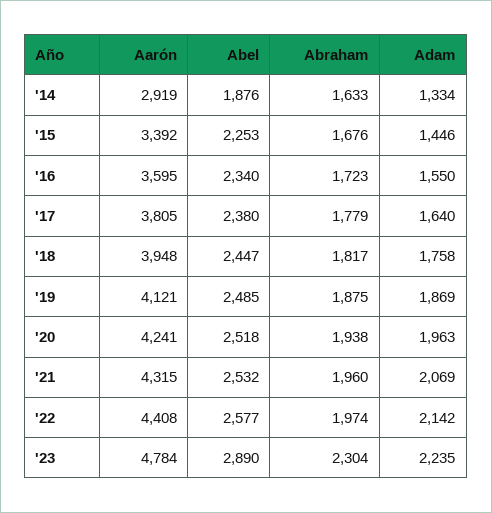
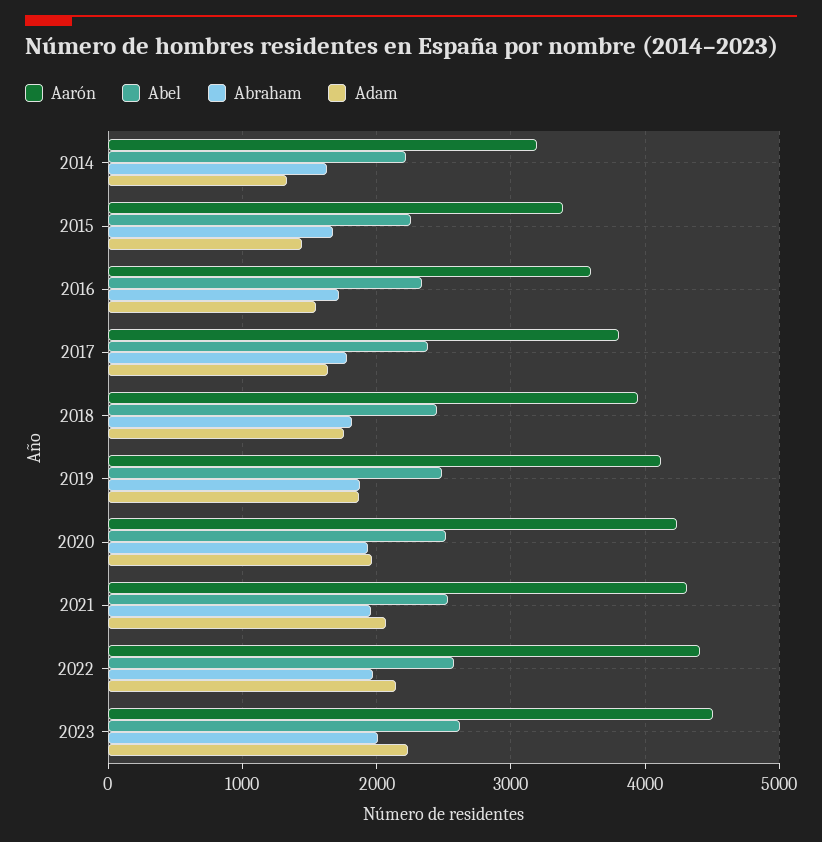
Aarón, '14: 2919 -> 3200
Abel, '14: 1876 -> 2200
Aarón, '23: 4784 -> 4500
Abel, '23: 2890 -> 2600
Abraham, '23: 2304 -> 2000

